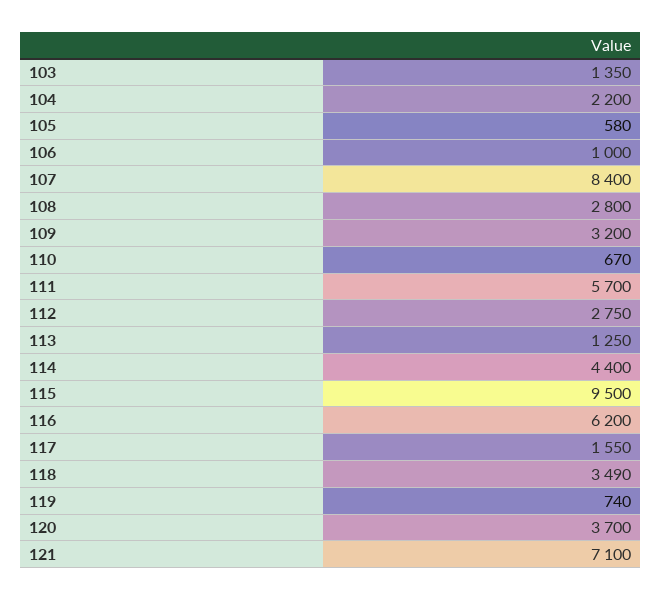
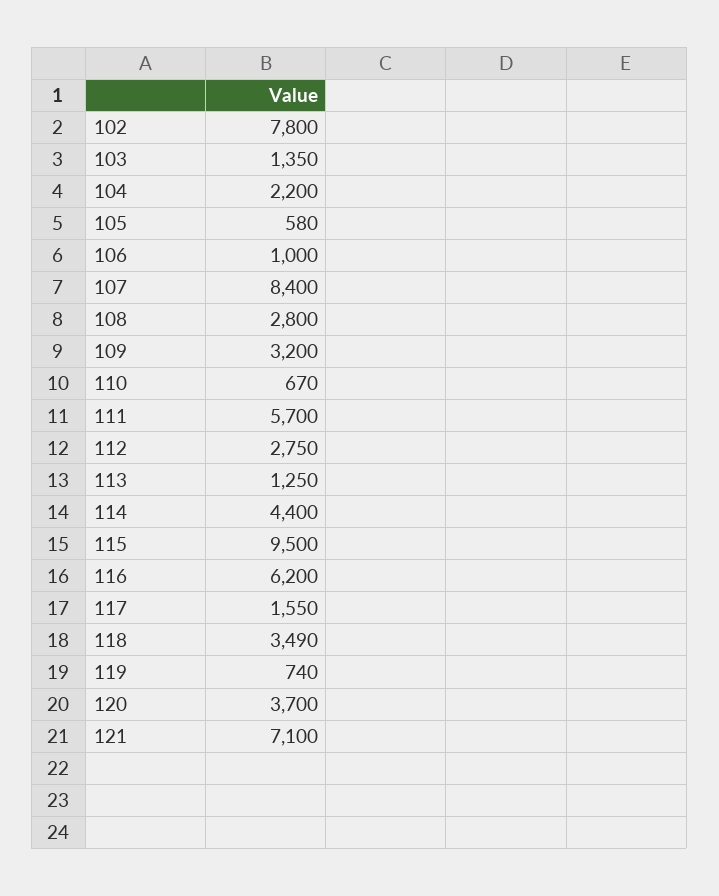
102: none -> 7800

